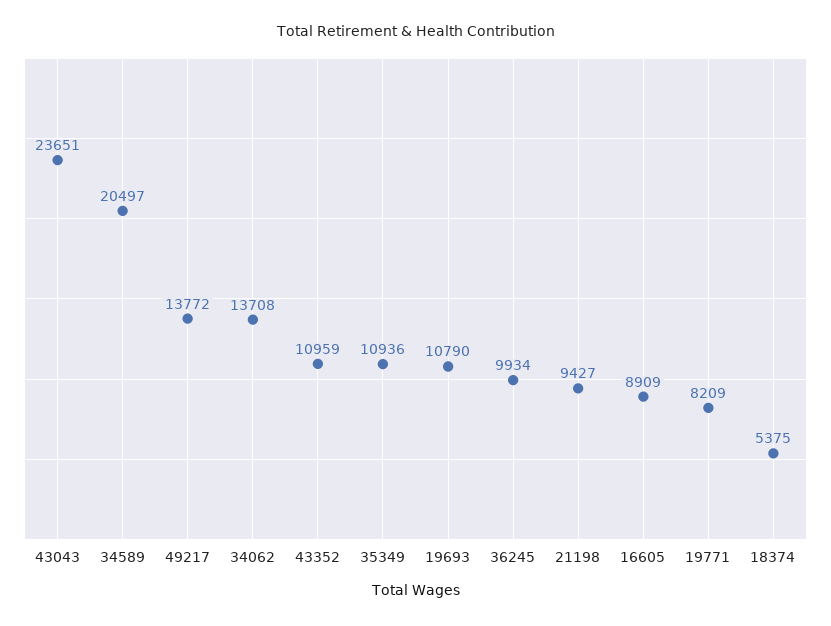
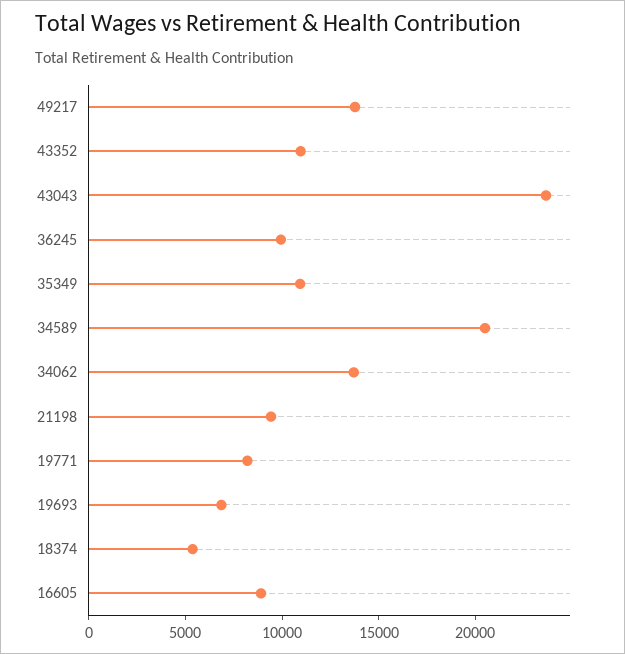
19693: 10790 -> 7000

